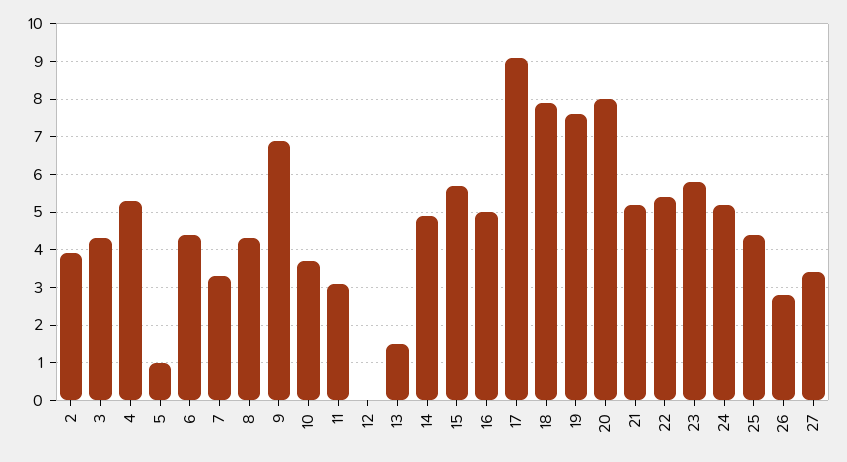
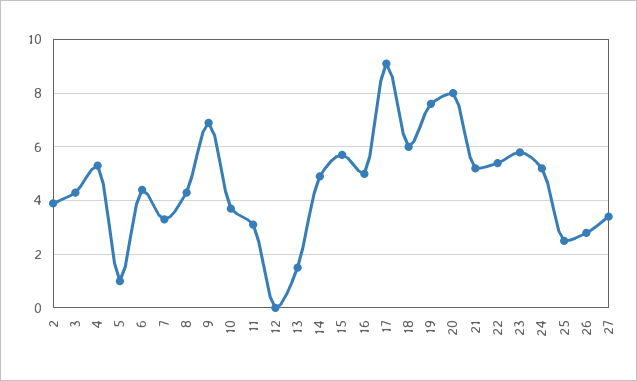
18: 8 -> 6
25: 4.5 -> 2.5

